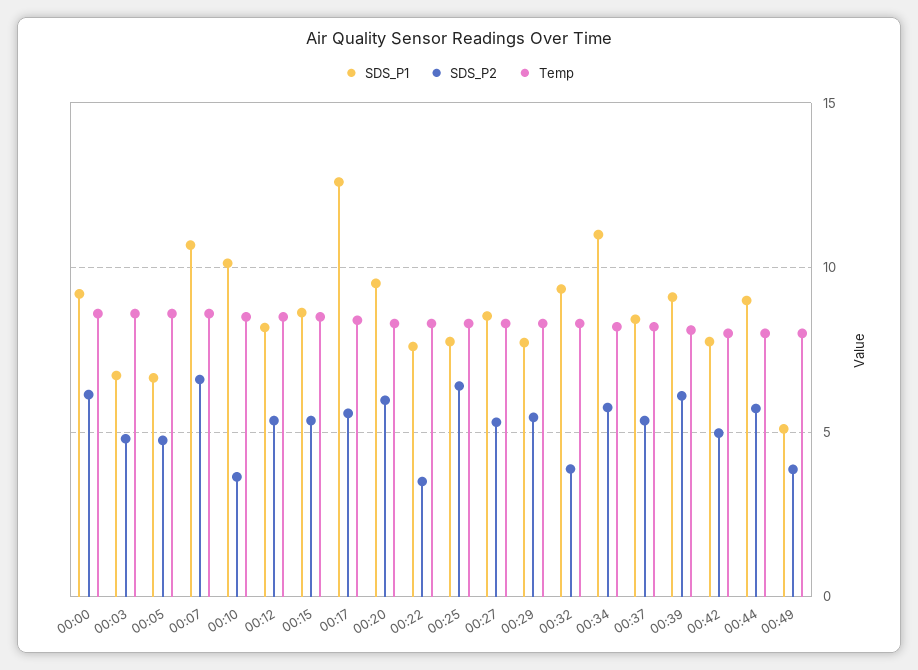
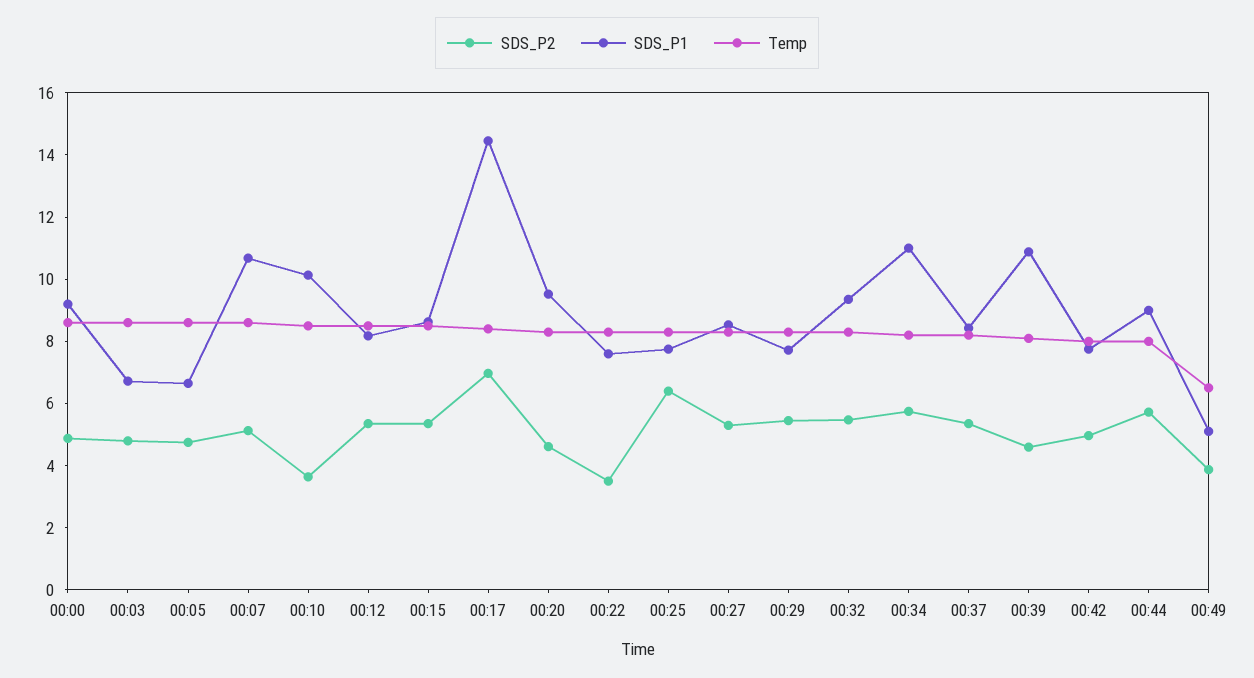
SDS_P2, 00:00: 6 -> 5
SDS_P2, 00:07: 6.5 -> 5
SDS_P1, 00:17: 12.5 -> 14.5
SDS_P2, 00:17: 5.5 -> 7
SDS_P2, 00:20: 6 -> 4.5
SDS_P2, 00:32: 4 -> 5.5
SDS_P1, 00:39: 9 -> 11
SDS_P2, 00:39: 6 -> 4.5
Temp, 00:49: 8 -> 6.5

